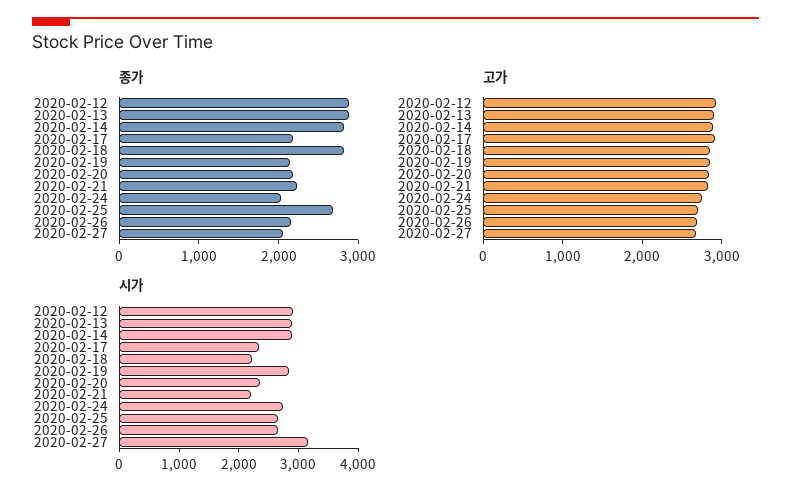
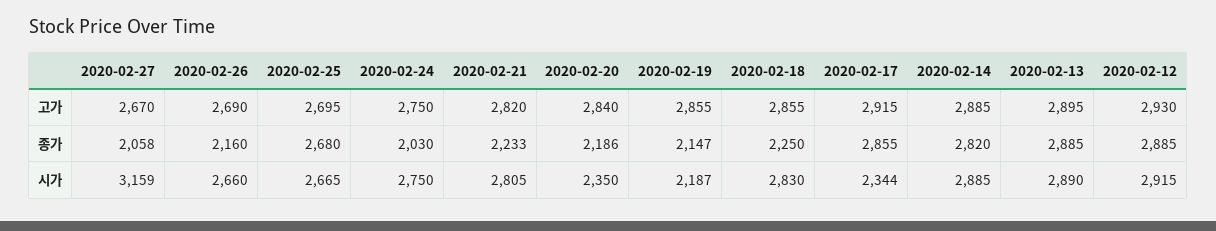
종가, 2020-02-17: 2200 -> 2855
종가, 2020-02-18: 2800 -> 2250
시가, 2020-02-18: 2200 -> 2830
시가, 2020-02-19: 2800 -> 2187
시가, 2020-02-21: 2200 -> 2805

